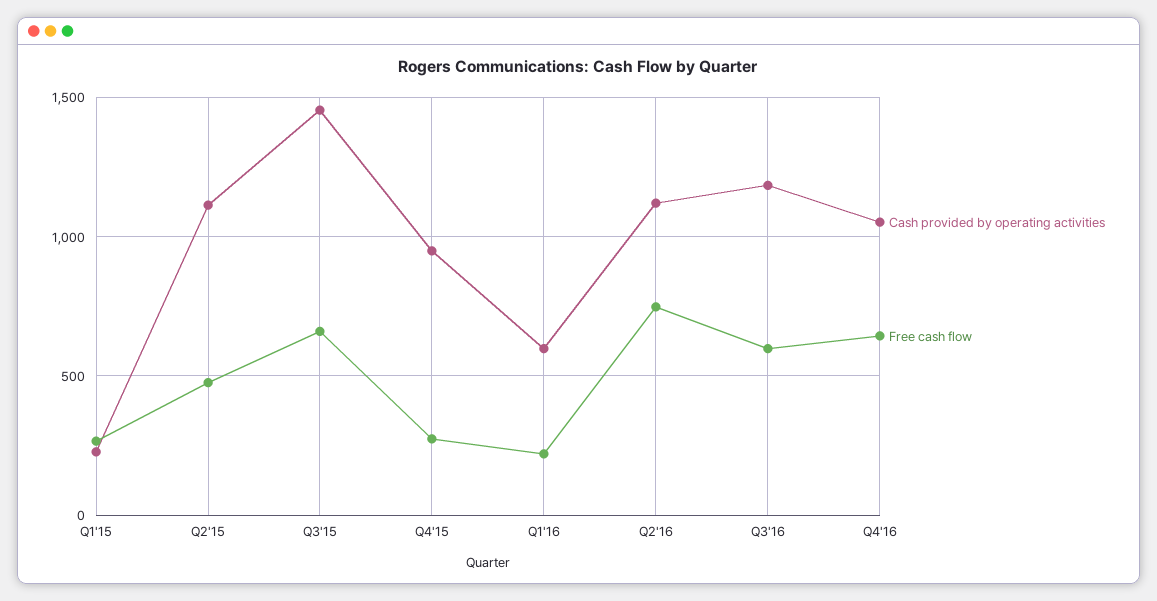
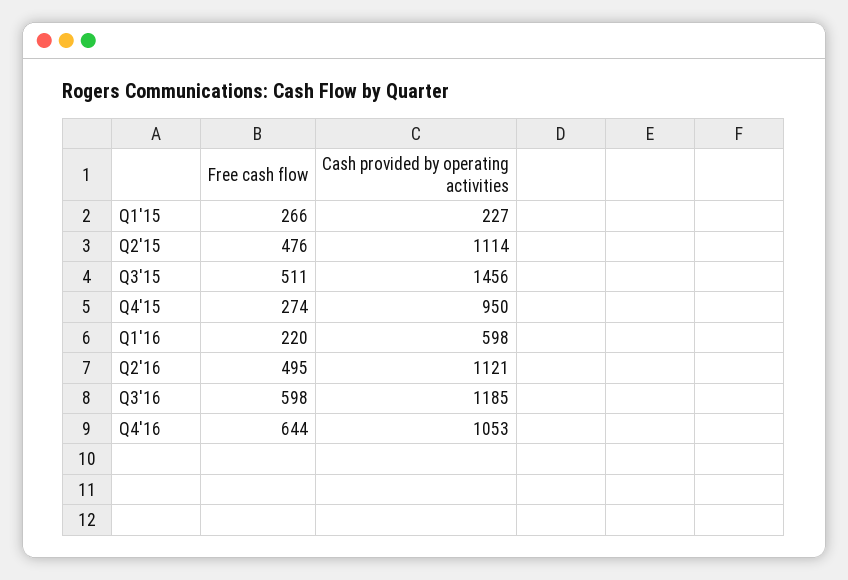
Free cash flow, Q3'15: 650 -> 511
Free cash flow, Q2'16: 750 -> 495

